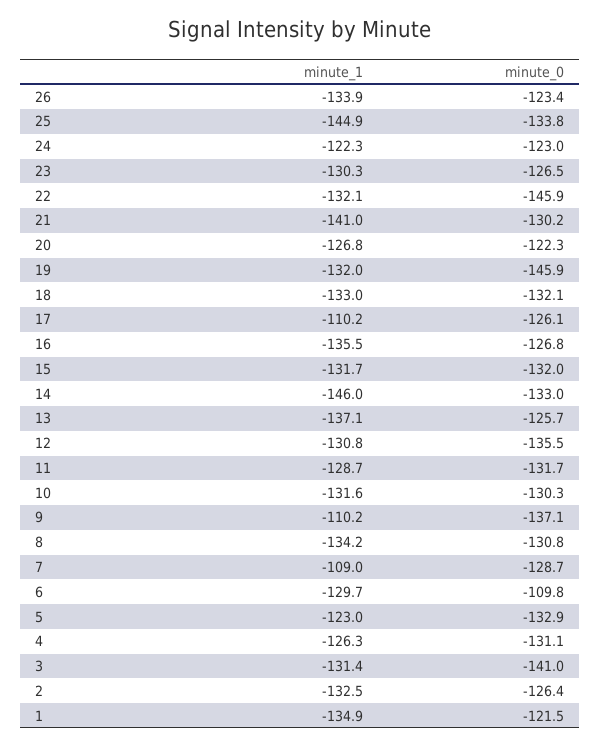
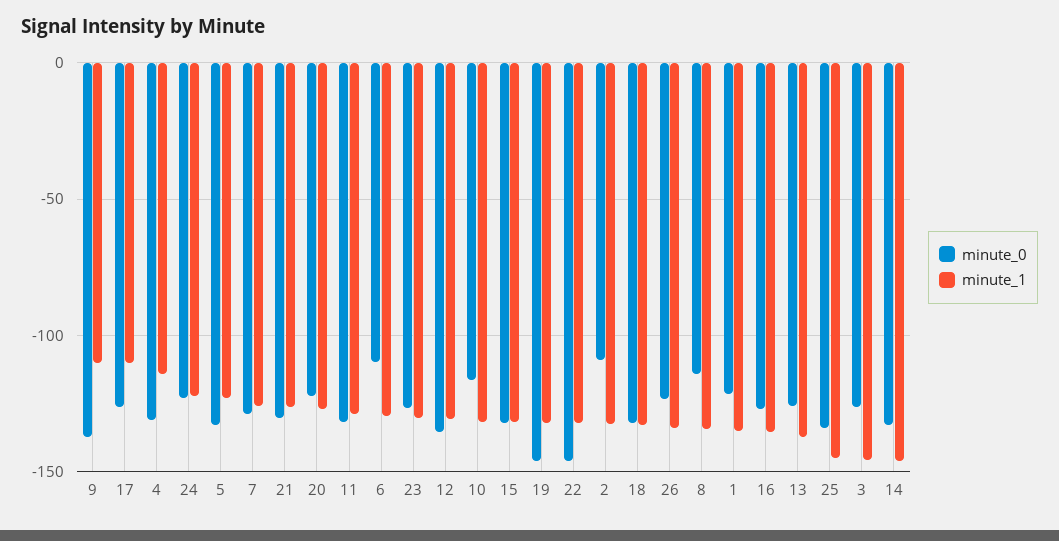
minute_1, 21: -141 -> -125
minute_0, 10: -130.3 -> -115
minute_0, 8: -130.8 -> -115
minute_1, 7: -109 -> -125
minute_1, 4: -126.3 -> -115
minute_1, 3: -131.4 -> -145
minute_0, 3: -141 -> -125
minute_0, 2: -126.4 -> -110

